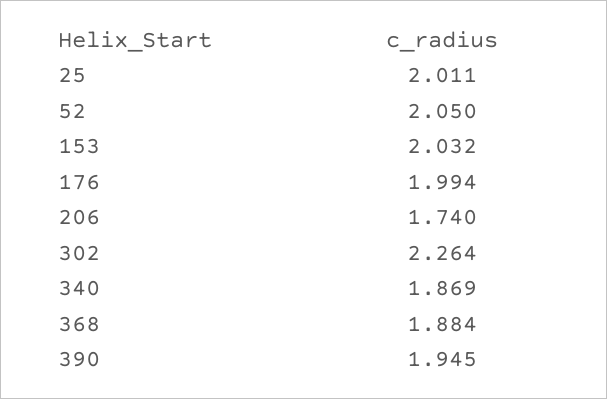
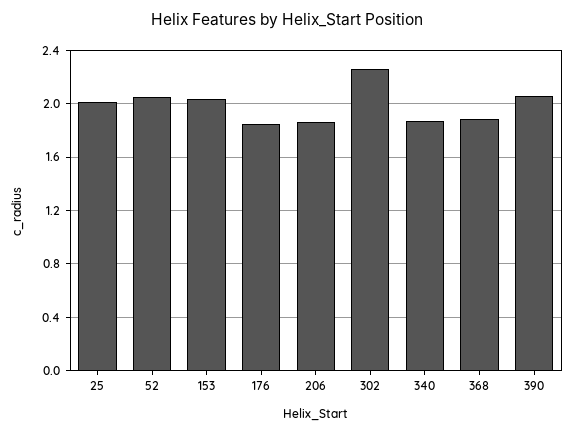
176: 1.994 -> 1.85
206: 1.74 -> 1.85
390: 1.945 -> 2.05

